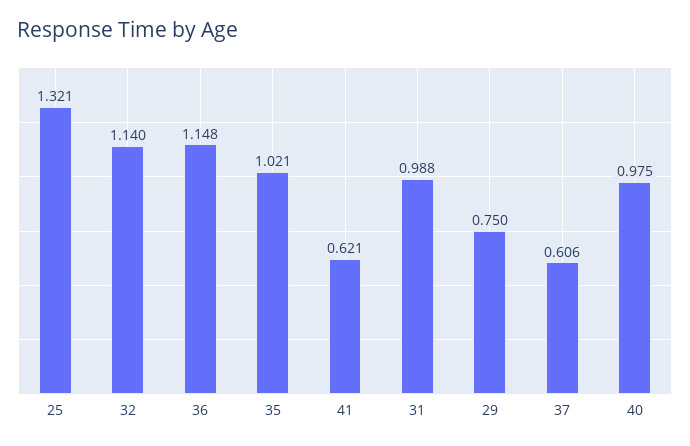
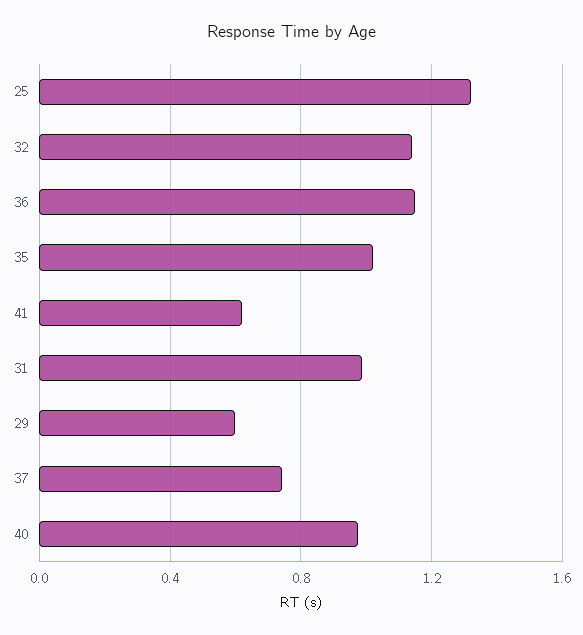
29: 0.75 -> 0.6
37: 0.606 -> 0.75

